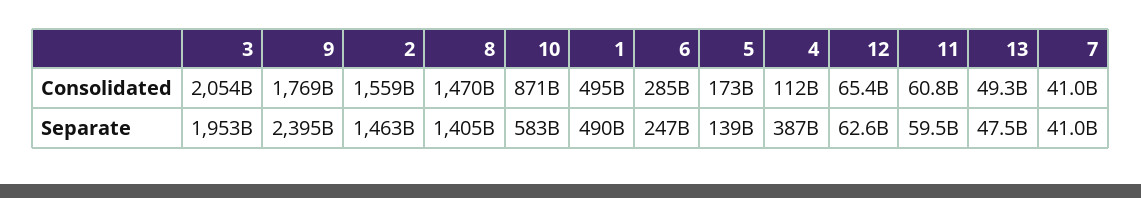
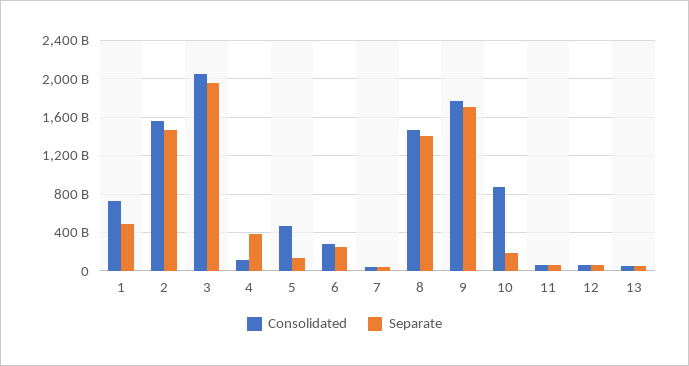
Consolidated, 1: 495000000000 -> 700000000000
Consolidated, 5: 173000000000 -> 500000000000
Separate, 9: 2395000000000 -> 1700000000000
Separate, 10: 583000000000 -> 200000000000

